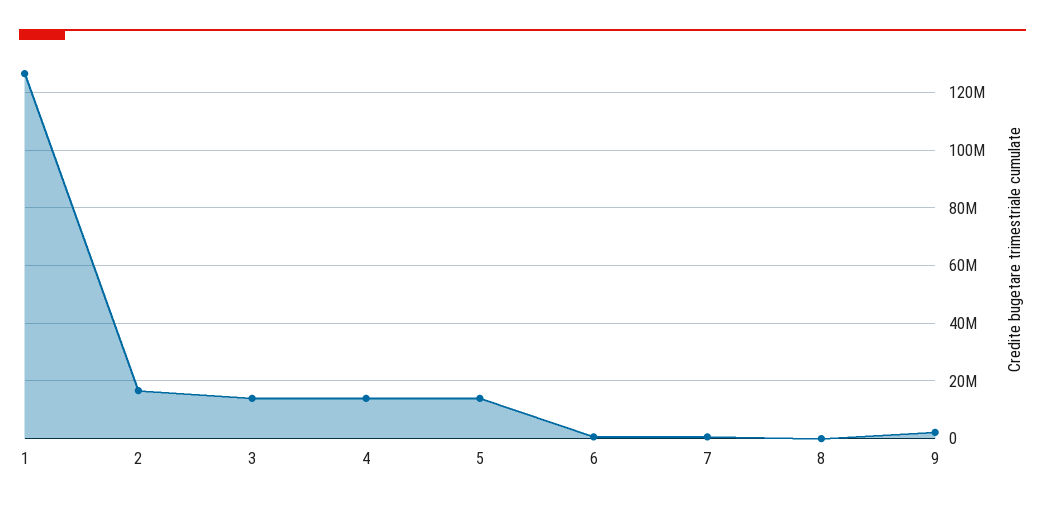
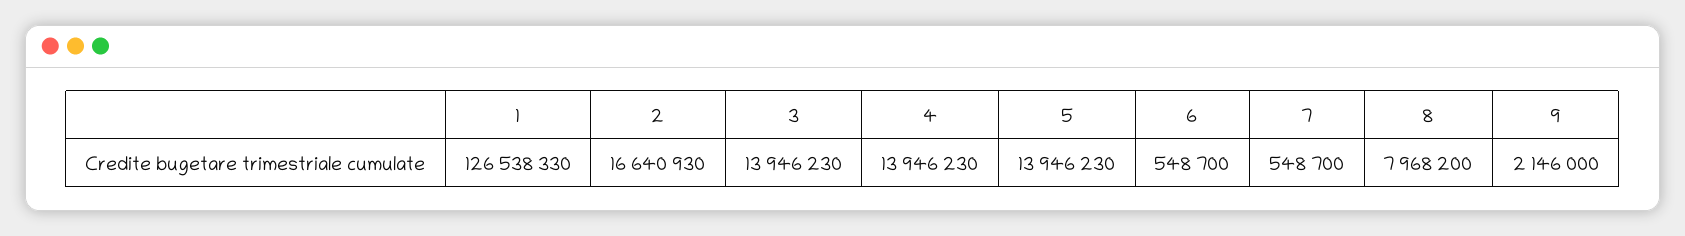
8: 0 -> 7968200

